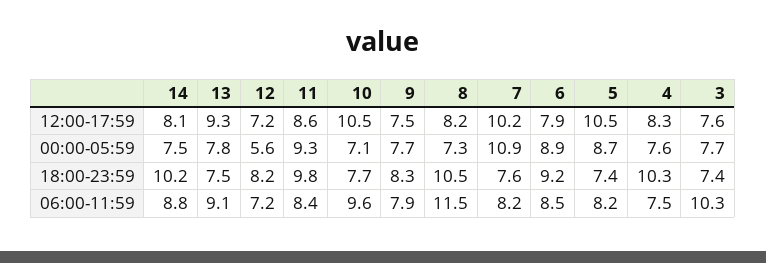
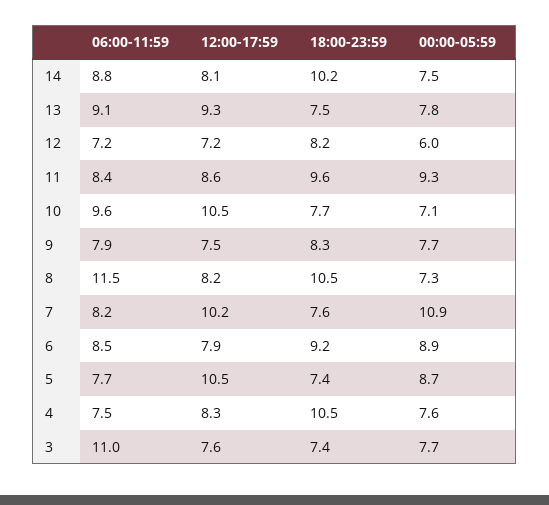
12, 00:00-05:59: 5.6 -> 6
11, 18:00-23:59: 9.8 -> 9.6
4, 18:00-23:59: 10.3 -> 10.5
5, 06:00-11:59: 8.2 -> 7.7
3, 06:00-11:59: 10.3 -> 11

